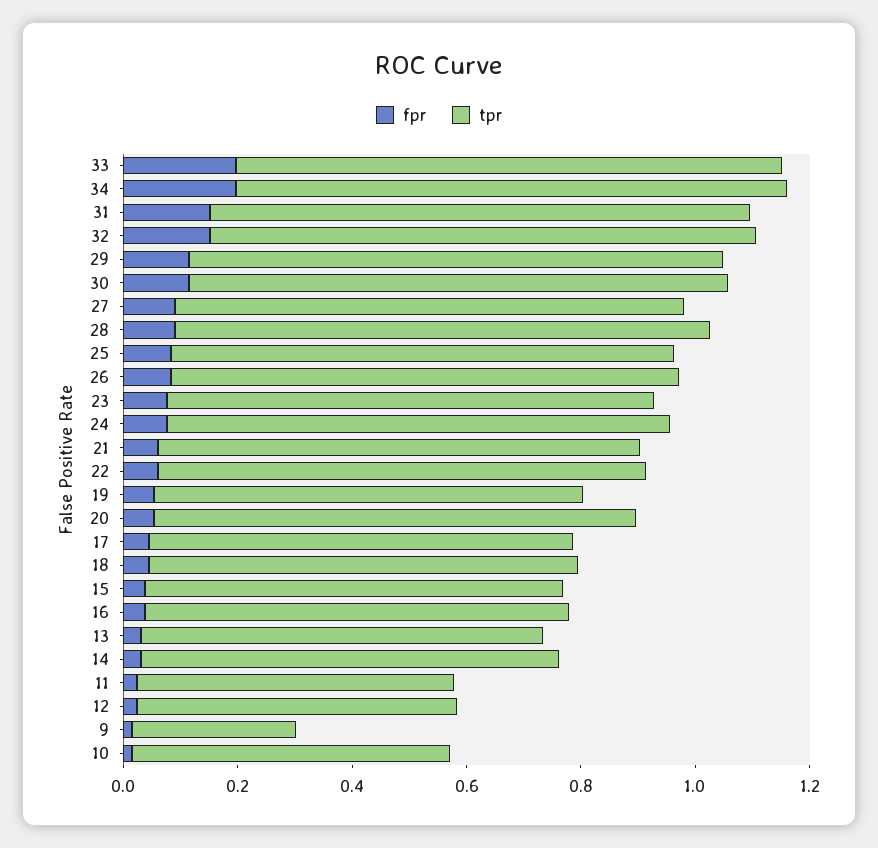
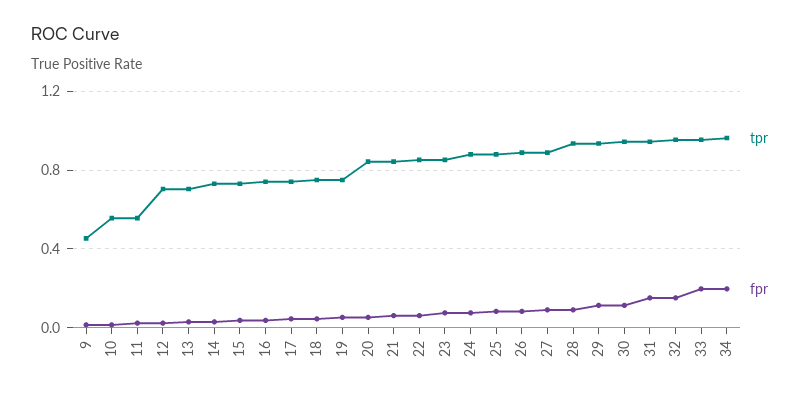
tpr, 12: 0.55 -> 0.7
tpr, 9: 0.3 -> 0.45

